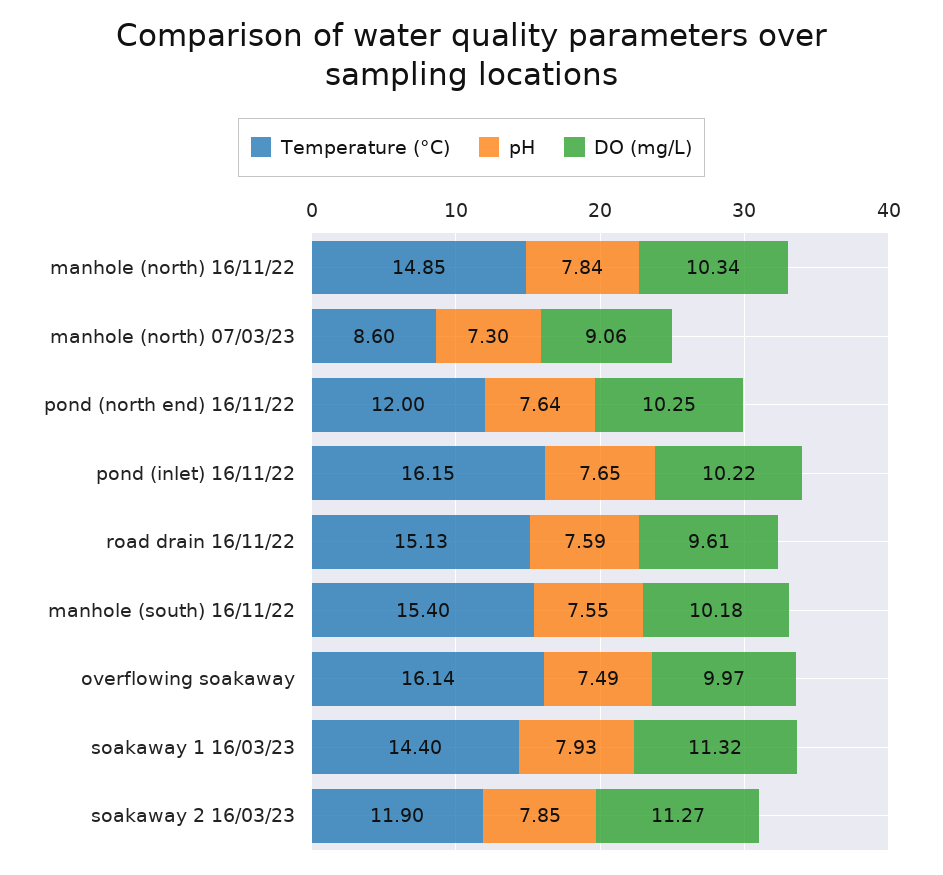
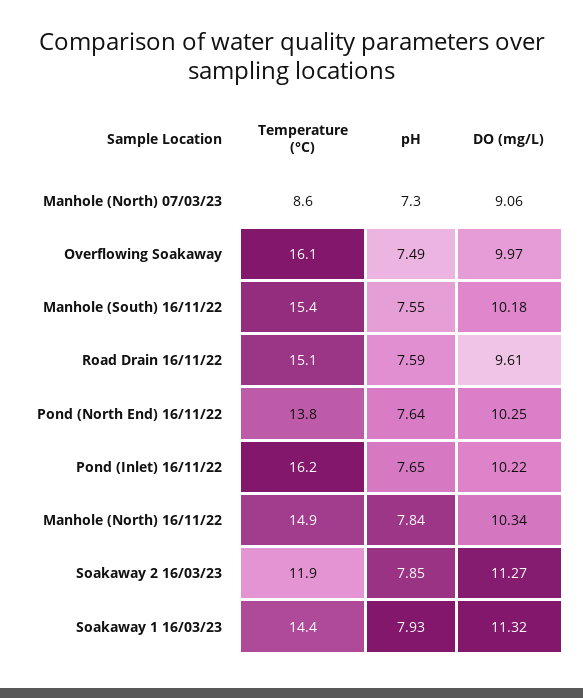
Temperature (°C), pond (north end) 16/11/22: 12 -> 13.8

